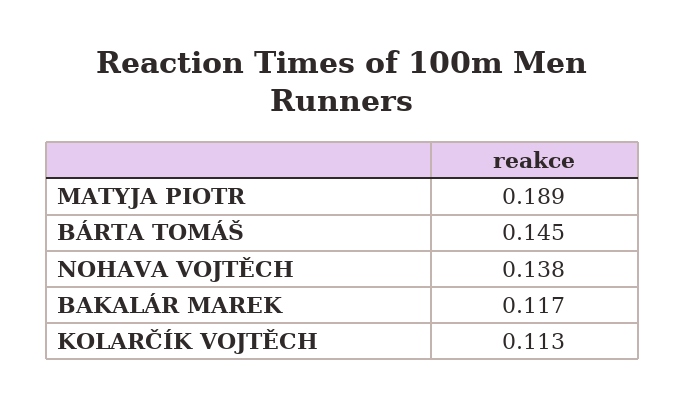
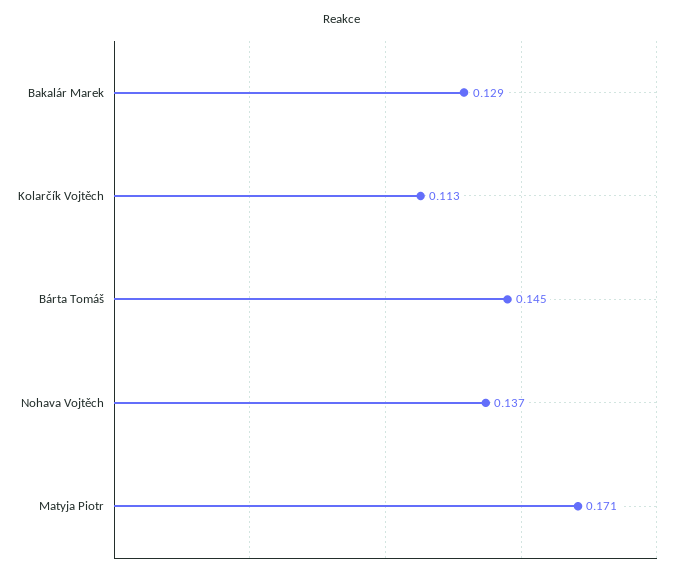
MATYJA PIOTR: 0.189 -> 0.171
NOHAVA VOJTĚCH: 0.138 -> 0.137
BAKALÁR MAREK: 0.117 -> 0.129

